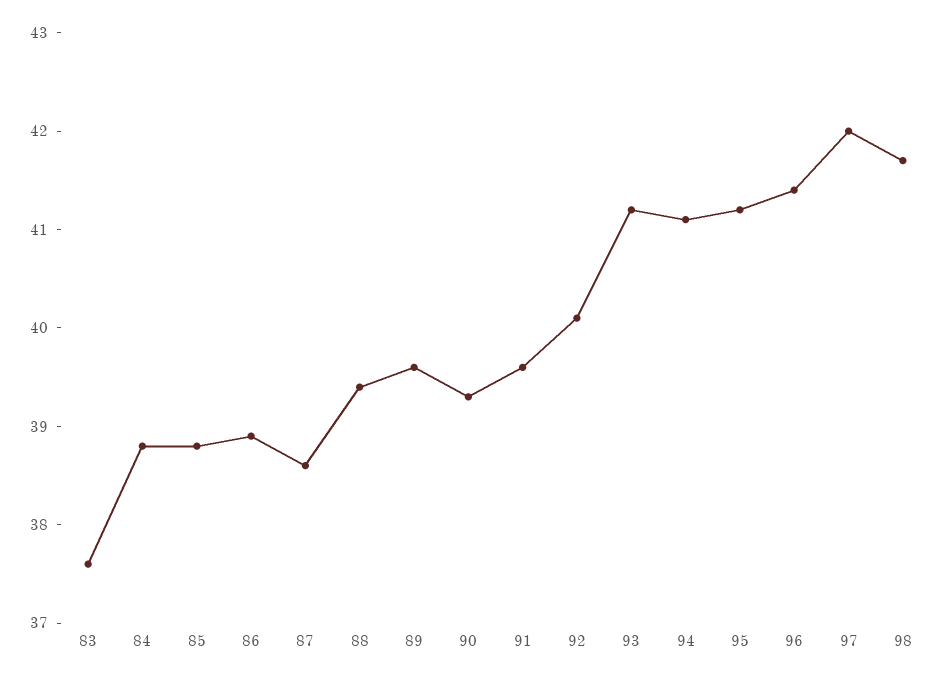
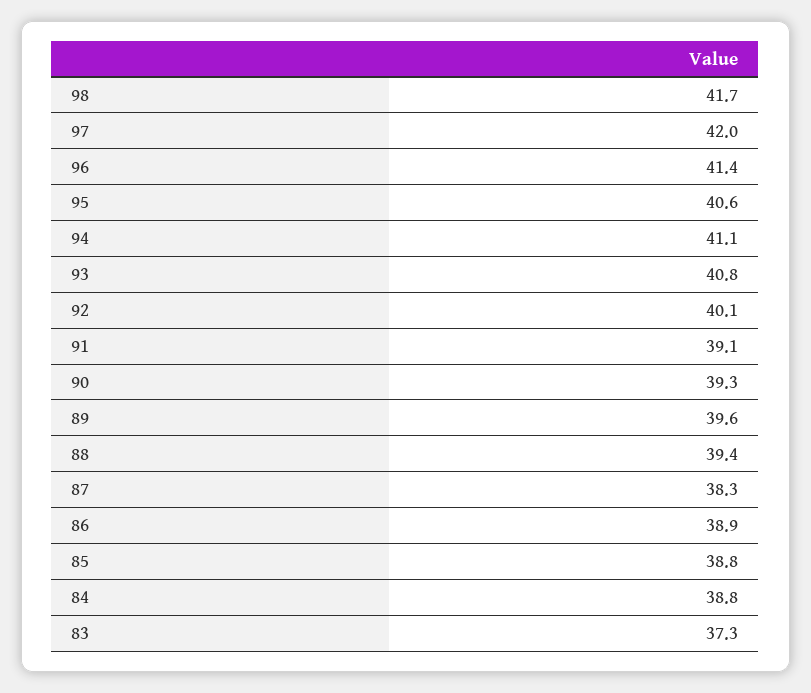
83: 37.6 -> 37.3
87: 38.6 -> 38.3
91: 39.6 -> 39.1
93: 41.2 -> 40.8
95: 41.2 -> 40.6

